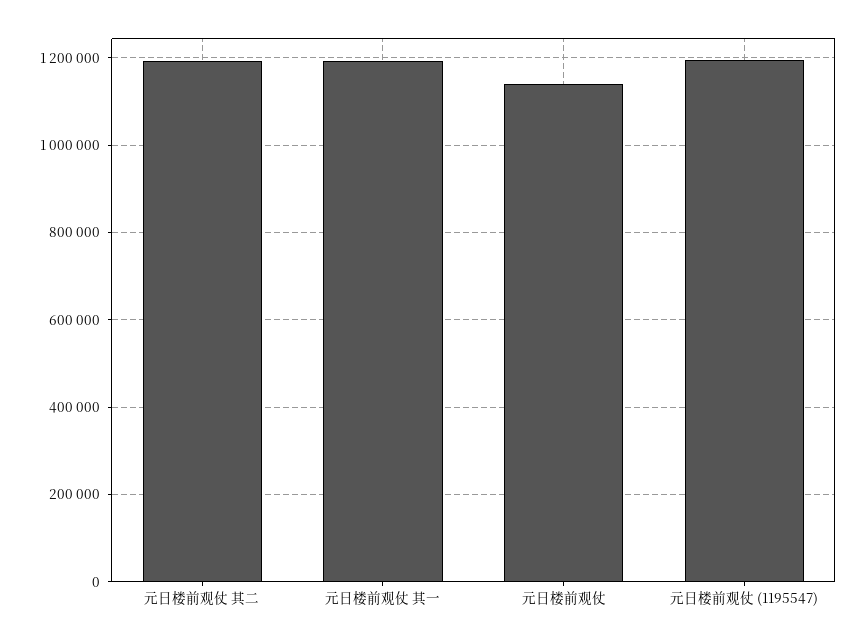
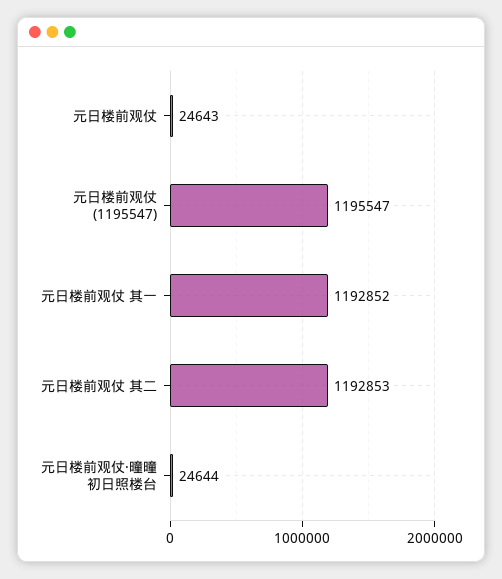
元日楼前观仗: 1140000 -> 24643
元日楼前观仗·曈曈初日照楼台: none -> 24644

